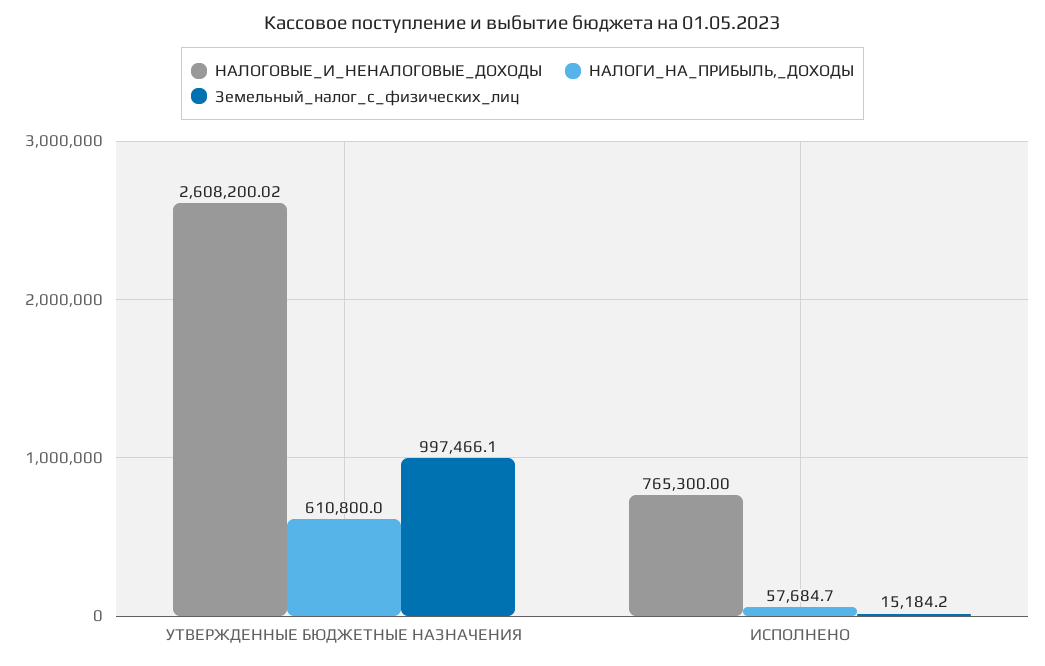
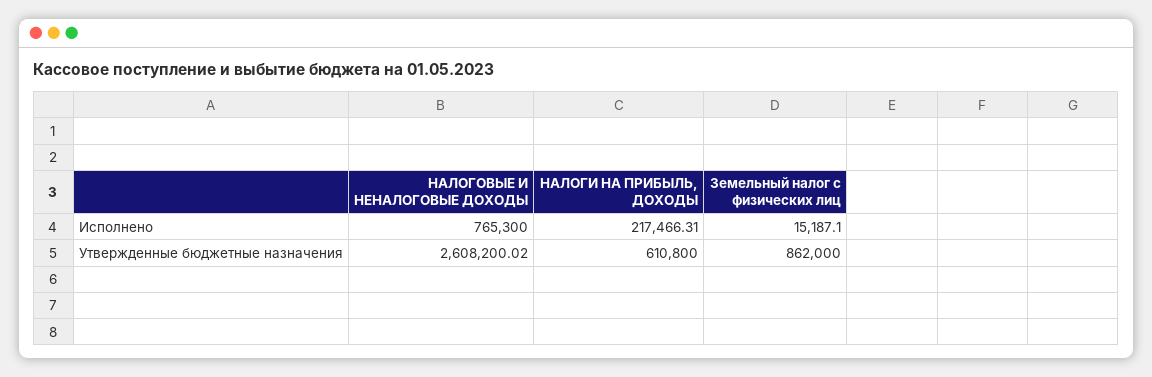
Земельный_налог_с_физических_лиц, УТВЕРЖДЕННЫЕ БЮДЖЕТНЫЕ НАЗНАЧЕНИЯ: 997466.1 -> 862000
НАЛОГИ_НА_ПРИБЫЛЬ,_ДОХОДЫ, ИСПОЛНЕНО: 57684.7 -> 217466.31
Земельный_налог_с_физических_лиц, ИСПОЛНЕНО: 15184.2 -> 15187.1

